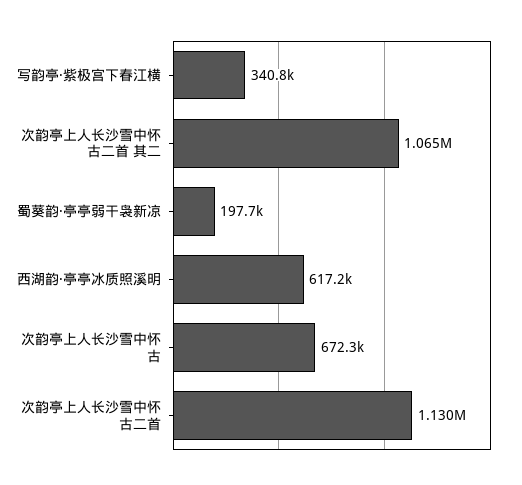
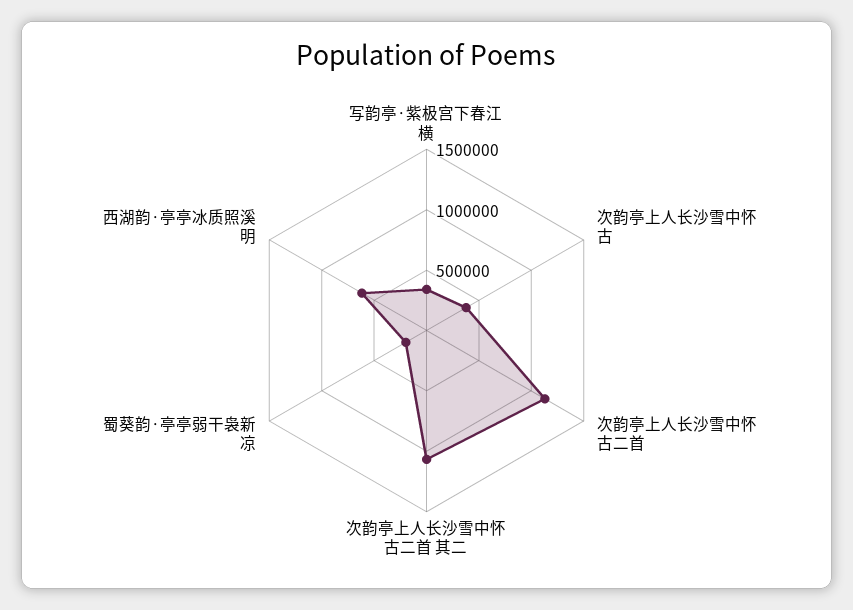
次韵亭上人长沙雪中怀古: 672300 -> 400000

